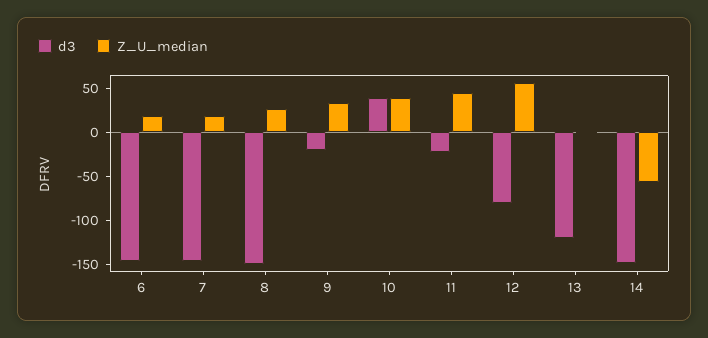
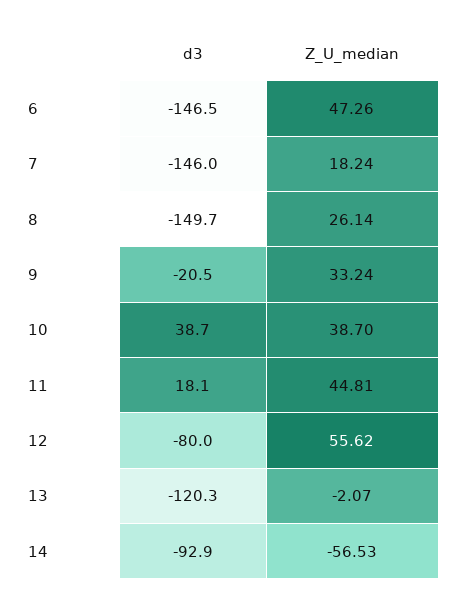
Z_U_median, 6: 20 -> 47.26
d3, 11: -20 -> 18.1
d3, 14: -150 -> -92.9

